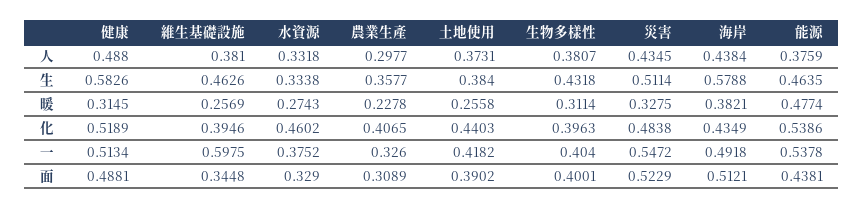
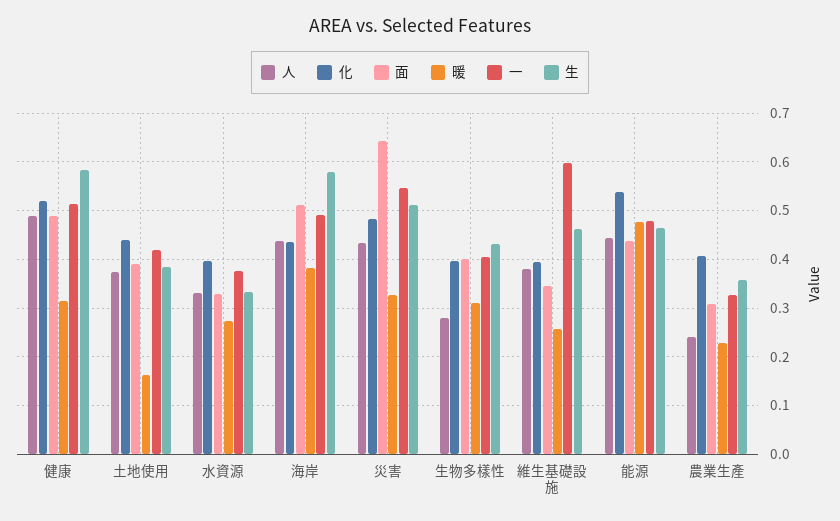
⼈, 農業生產: 0.2977 -> 0.24
⼈, 生物多樣性: 0.3807 -> 0.28
⼈, 能源: 0.3759 -> 0.44
暖, 土地使用: 0.2558 -> 0.16
化, 水資源: 0.4602 -> 0.4
⼀, 能源: 0.5378 -> 0.48
⾯, 災害: 0.5229 -> 0.64

